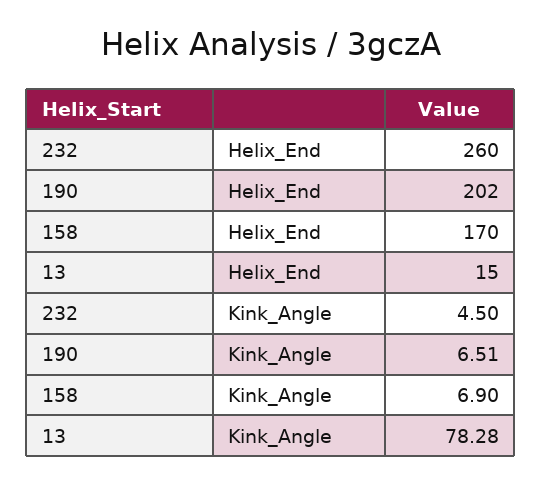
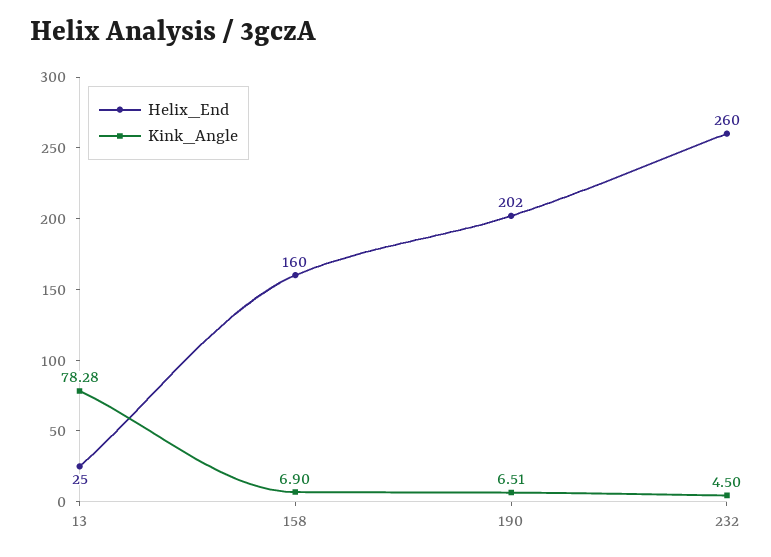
Helix_End, 158: 170 -> 160
Helix_End, 13: 15 -> 25

